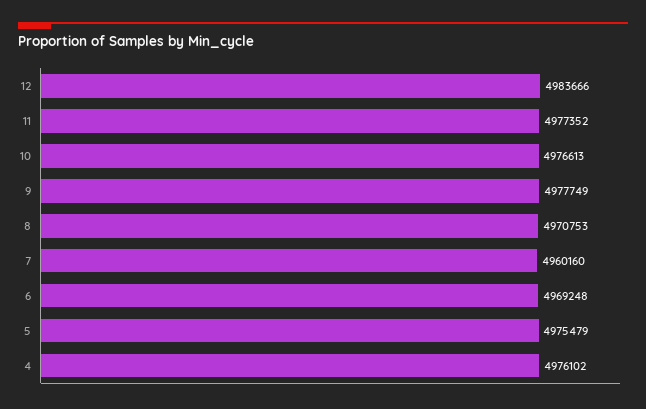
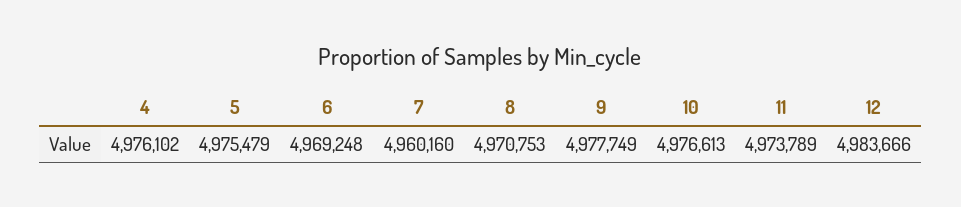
11: 4977352 -> 4973789

